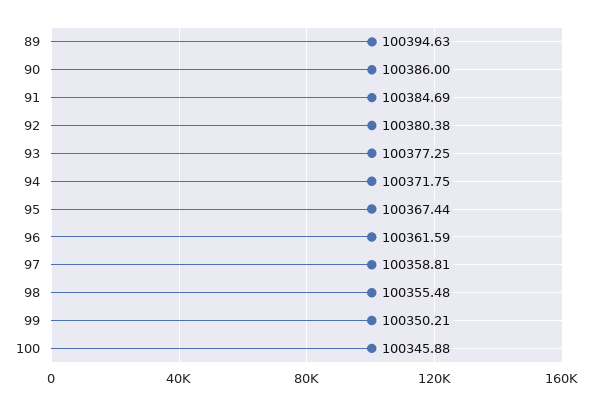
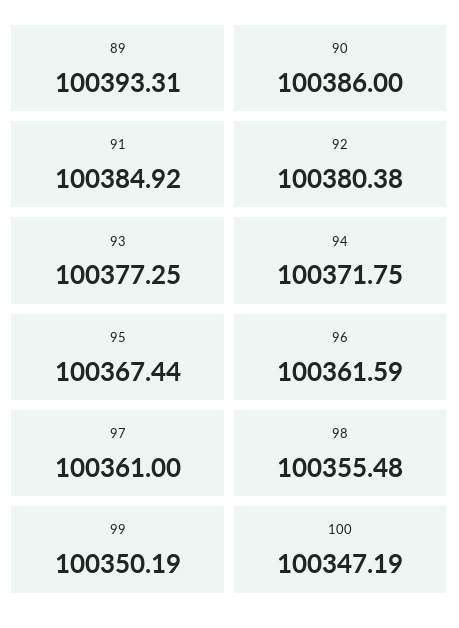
89: 100394.63 -> 100393.31
91: 100384.69 -> 100384.92
97: 100358.81 -> 100361
99: 100350.21 -> 100350.19
100: 100345.88 -> 100347.19

